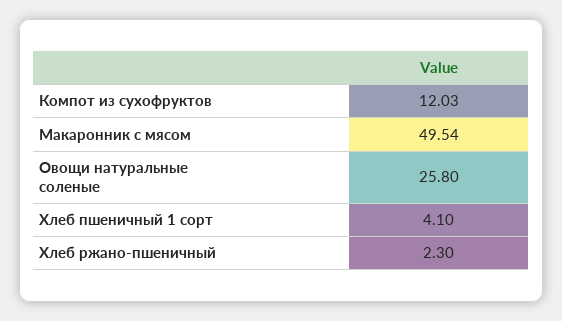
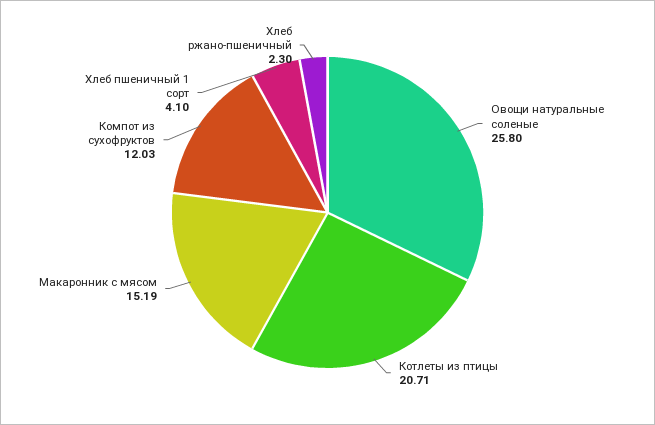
Макаронник с мясом: 49.54 -> 15.19
Котлеты из птицы: none -> 20.71

